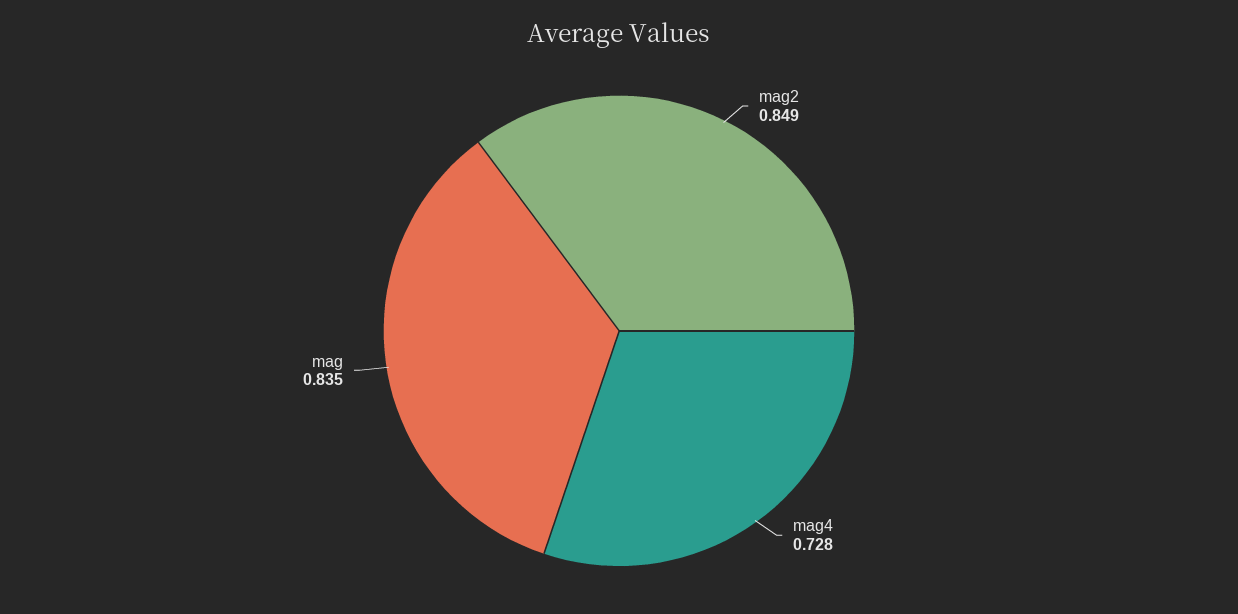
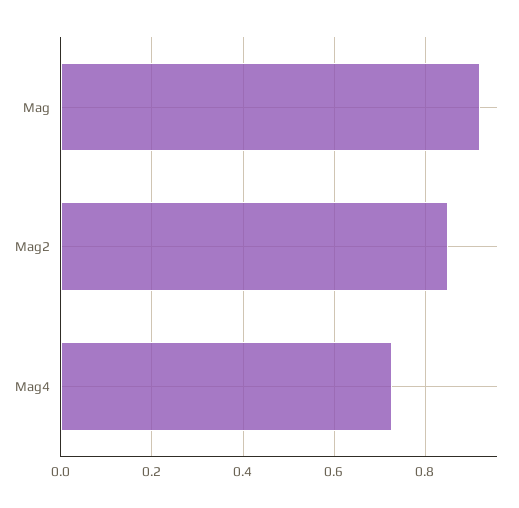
mag: 0.835 -> 0.92

